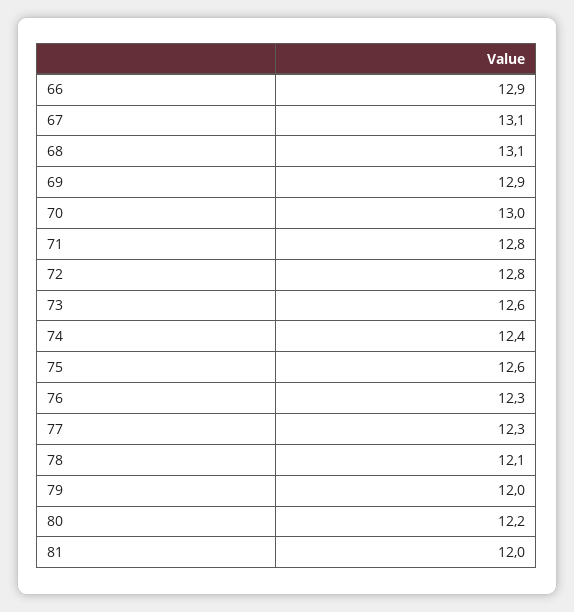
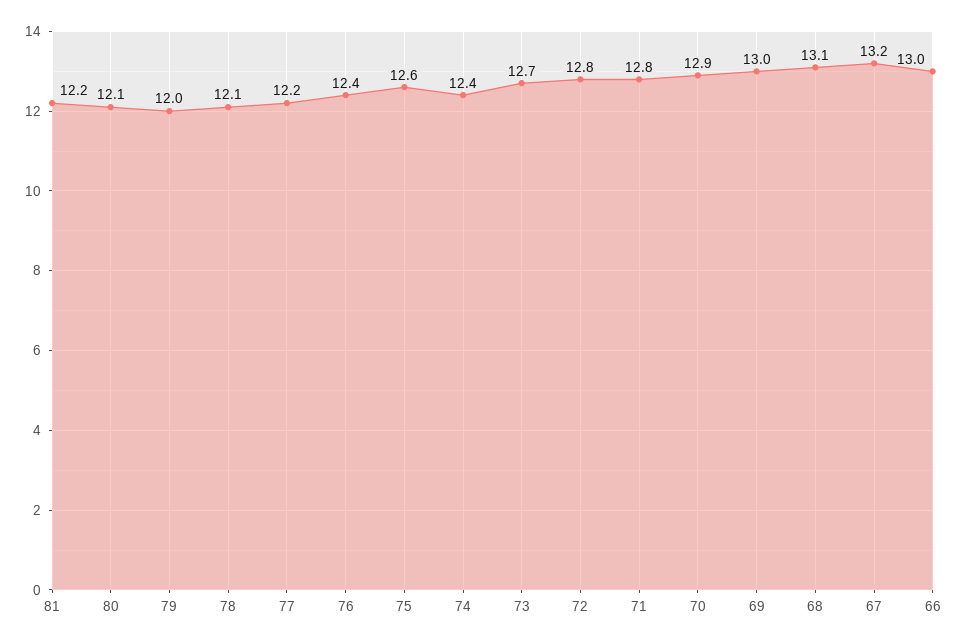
66: 12.9 -> 13
67: 13.1 -> 13.2
69: 12.9 -> 13
70: 13 -> 12.9
73: 12.6 -> 12.7
76: 12.3 -> 12.4
77: 12.3 -> 12.2
80: 12.2 -> 12.1
81: 12 -> 12.2

